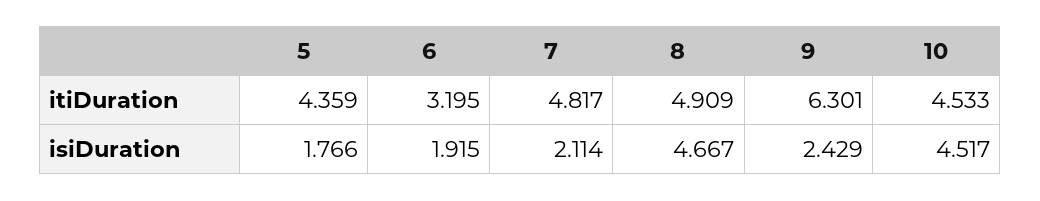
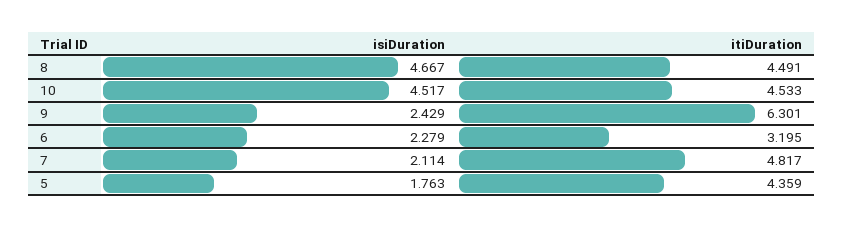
8, itiDuration: 4.909 -> 4.491
5, isiDuration: 1.766 -> 1.763
6, isiDuration: 1.915 -> 2.279

